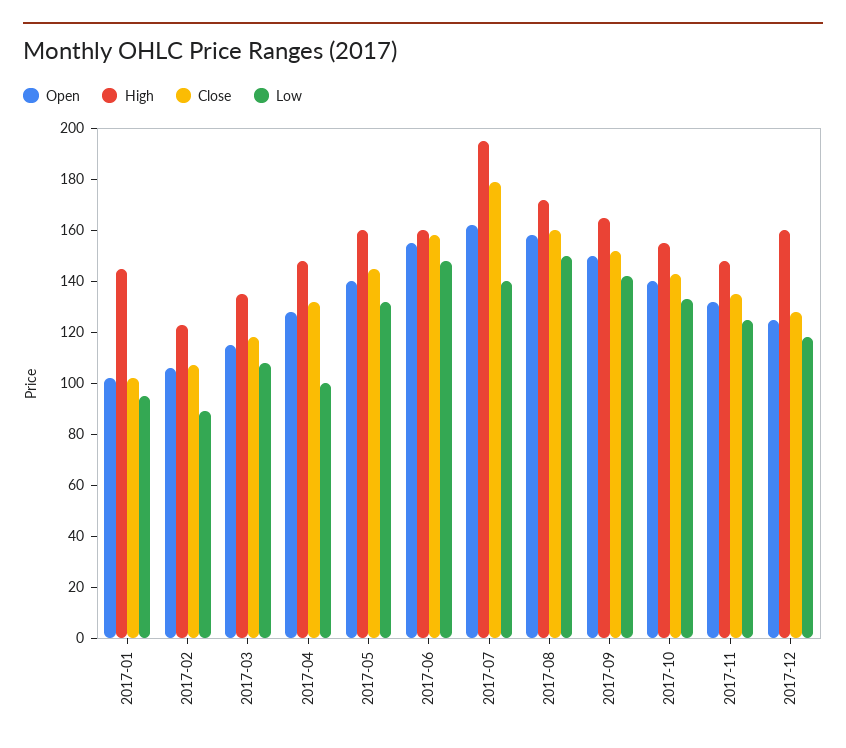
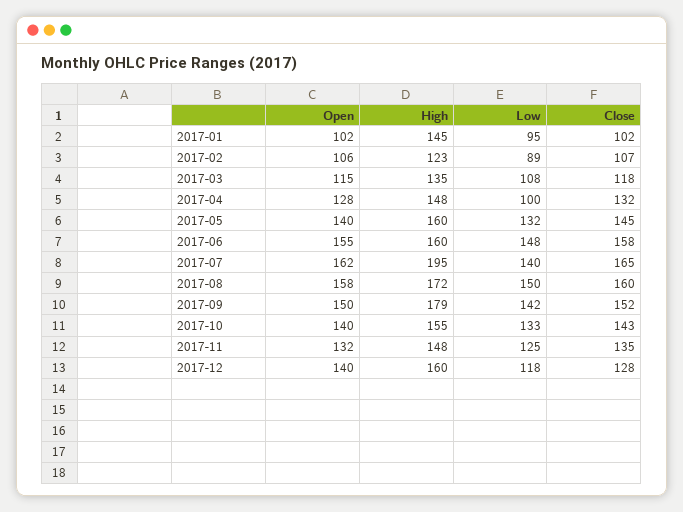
Close, 2017-07: 180 -> 165
High, 2017-09: 165 -> 179
Open, 2017-12: 125 -> 140

